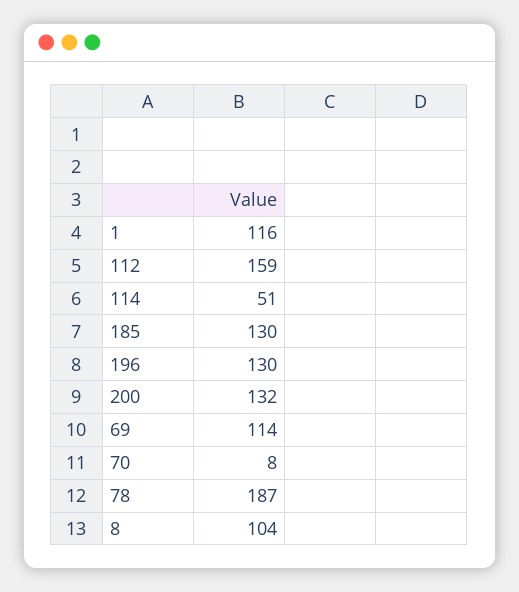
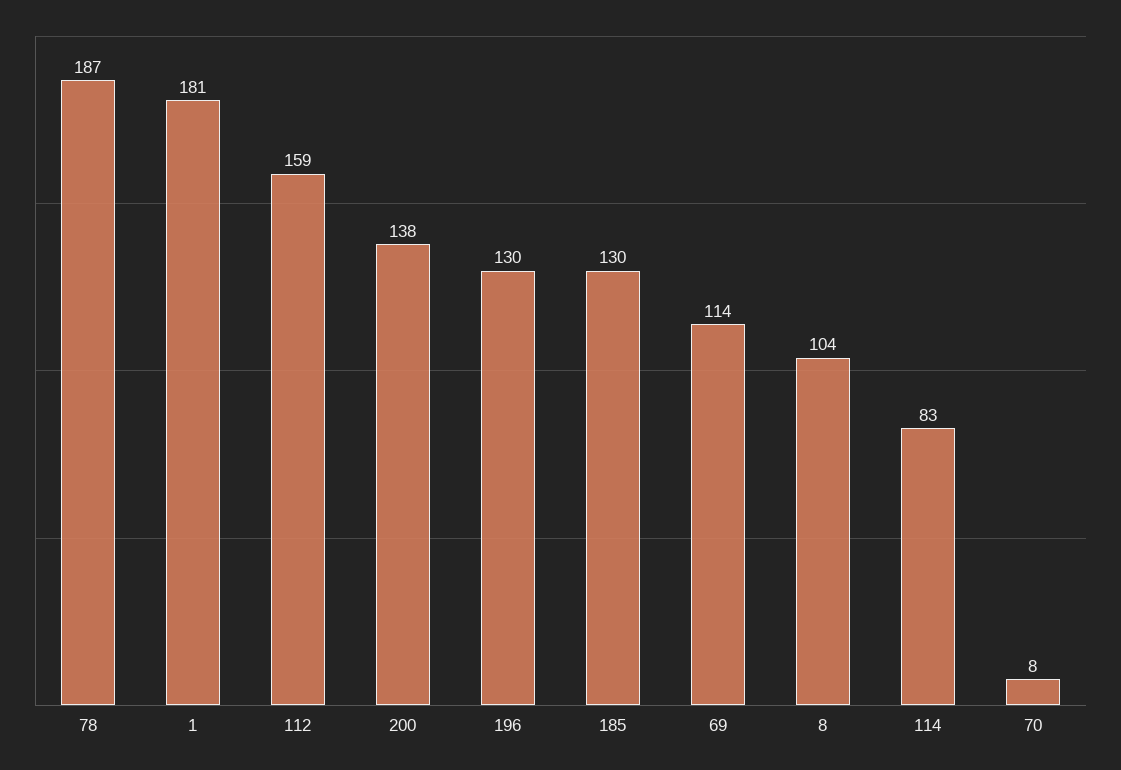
1: 116 -> 181
114: 51 -> 83
200: 132 -> 138

